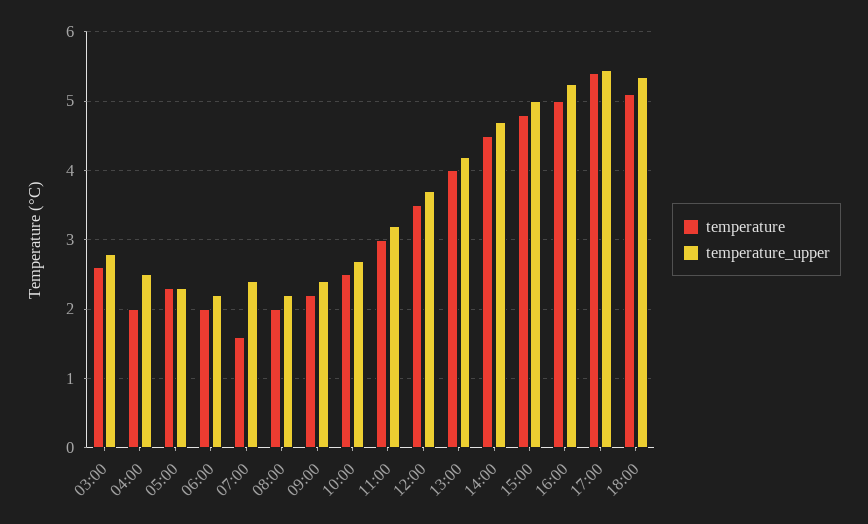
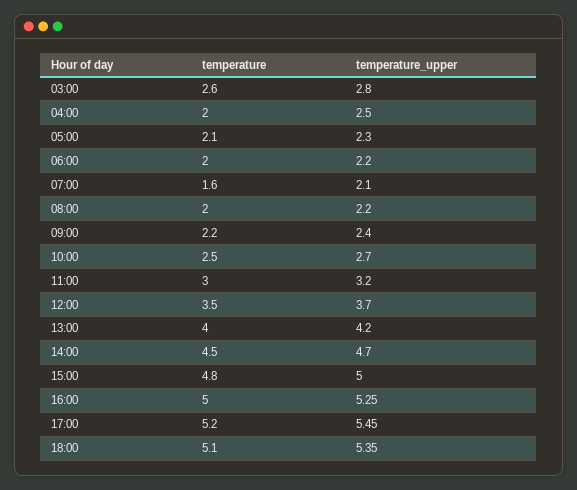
temperature, 05:00: 2.3 -> 2.1
temperature_upper, 07:00: 2.4 -> 2.1
temperature, 17:00: 5.4 -> 5.2

